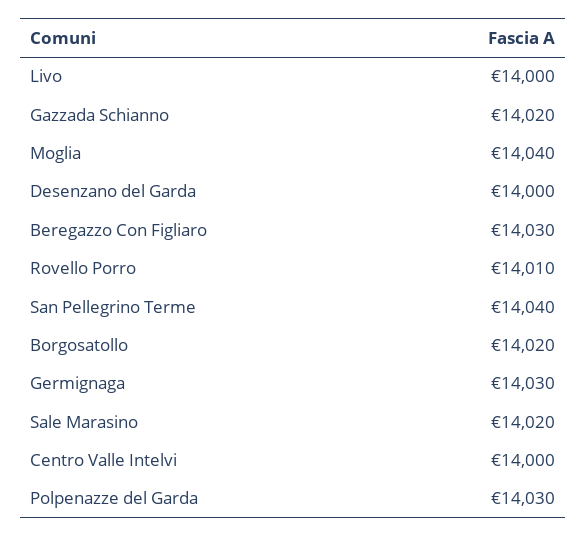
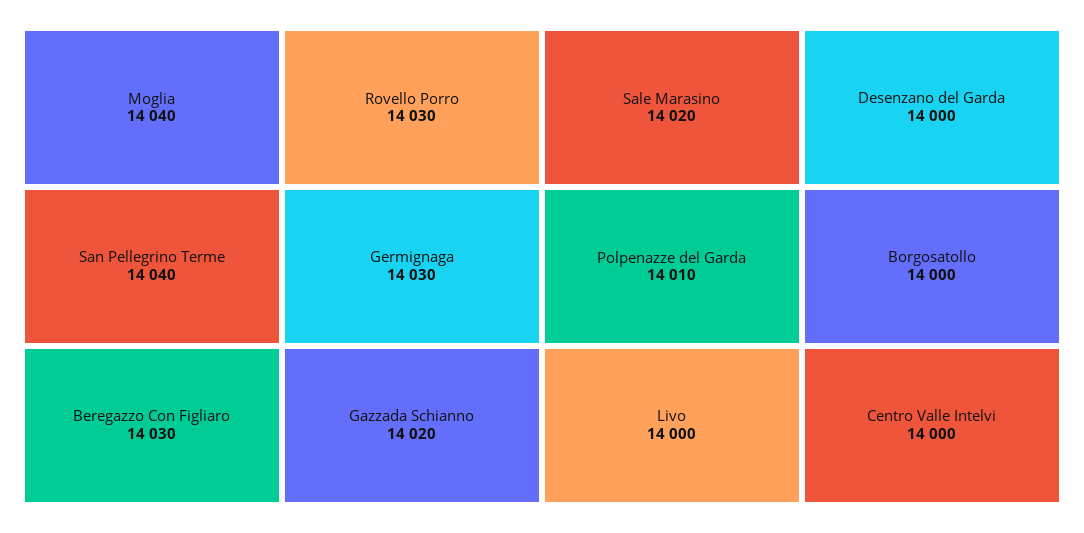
Rovello Porro: 14010 -> 14030
Borgosatollo: 14020 -> 14000
Polpenazze del Garda: 14030 -> 14010

